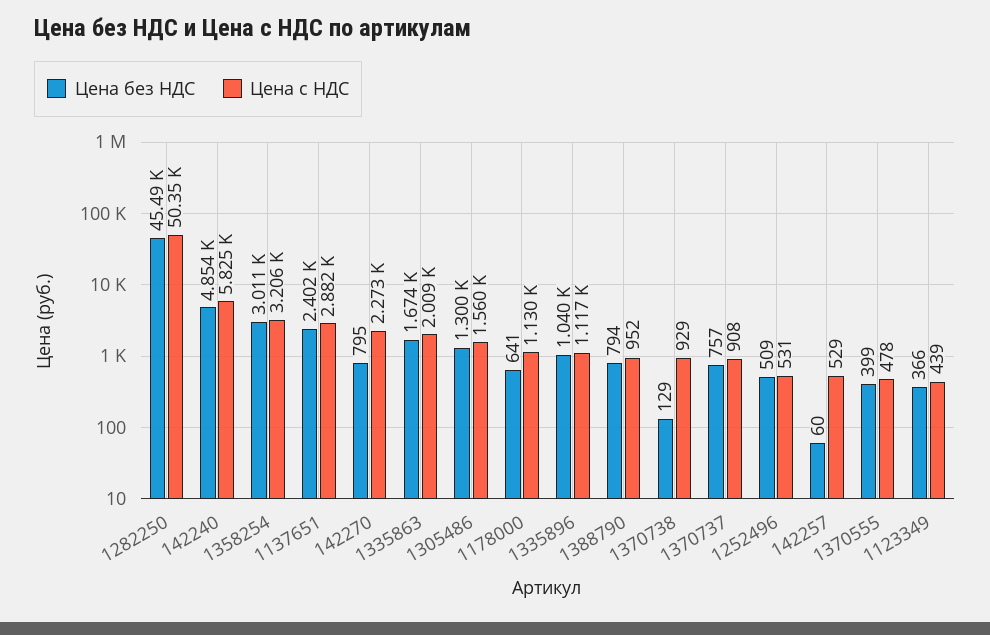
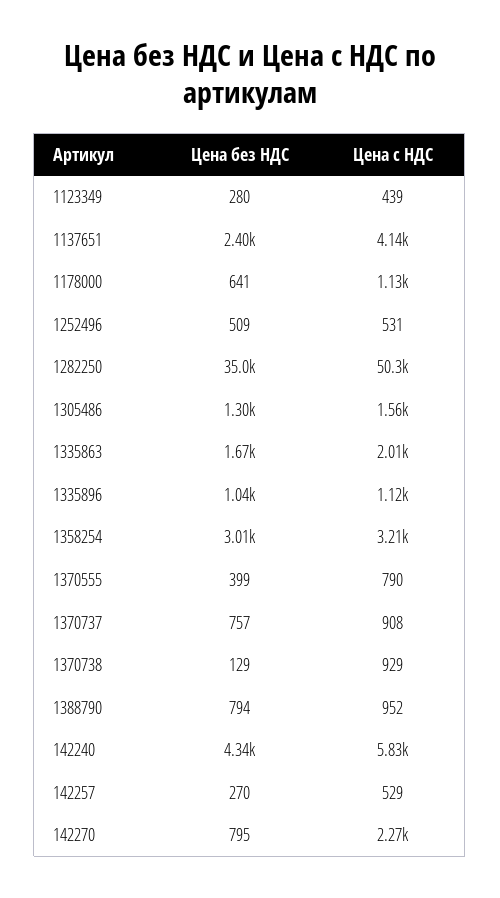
Цена без НДС, 1282250: 45490 -> 35000
Цена без НДС, 142240: 4854 -> 4340
Цена с НДС, 1137651: 2882 -> 4140
Цена без НДС, 142257: 60 -> 270
Цена с НДС, 1370555: 478 -> 790
Цена без НДС, 1123349: 366 -> 280

